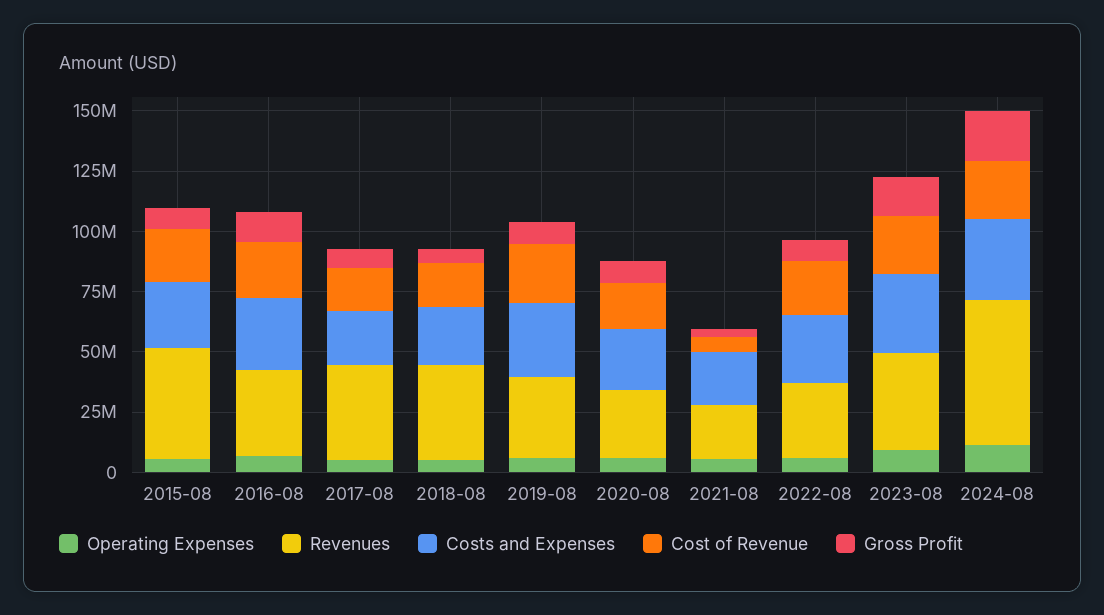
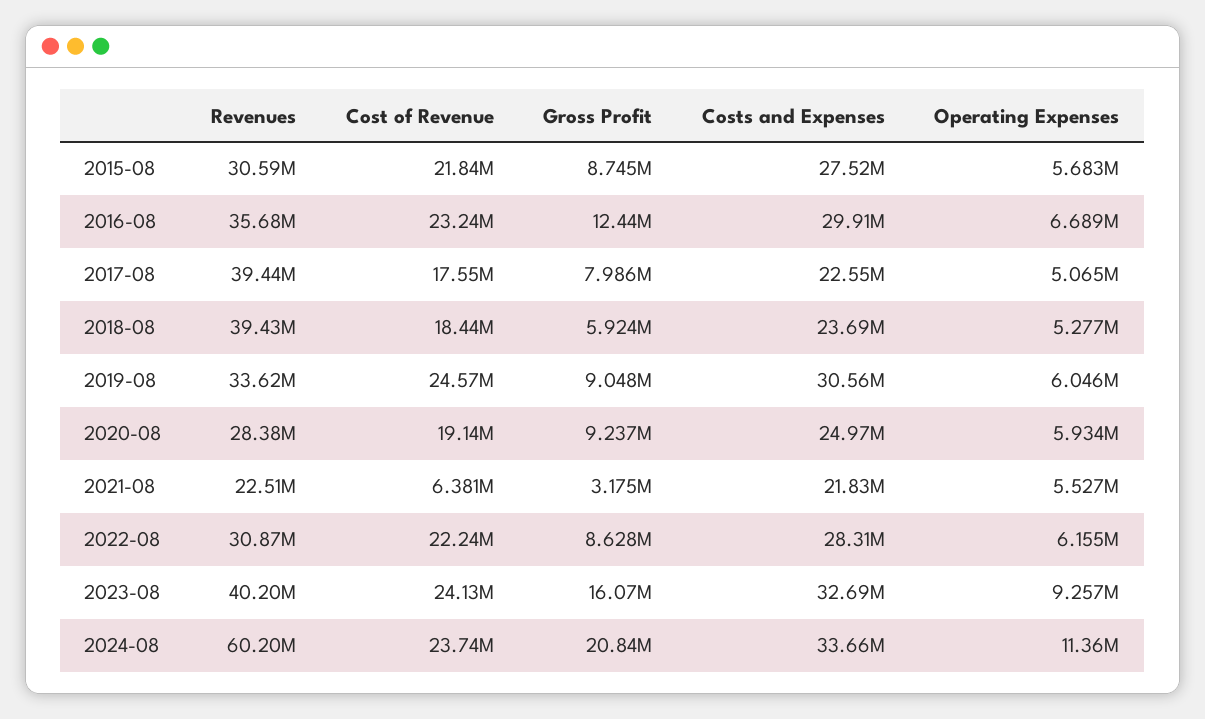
Revenues, 2015-08: 45000000 -> 30590000

